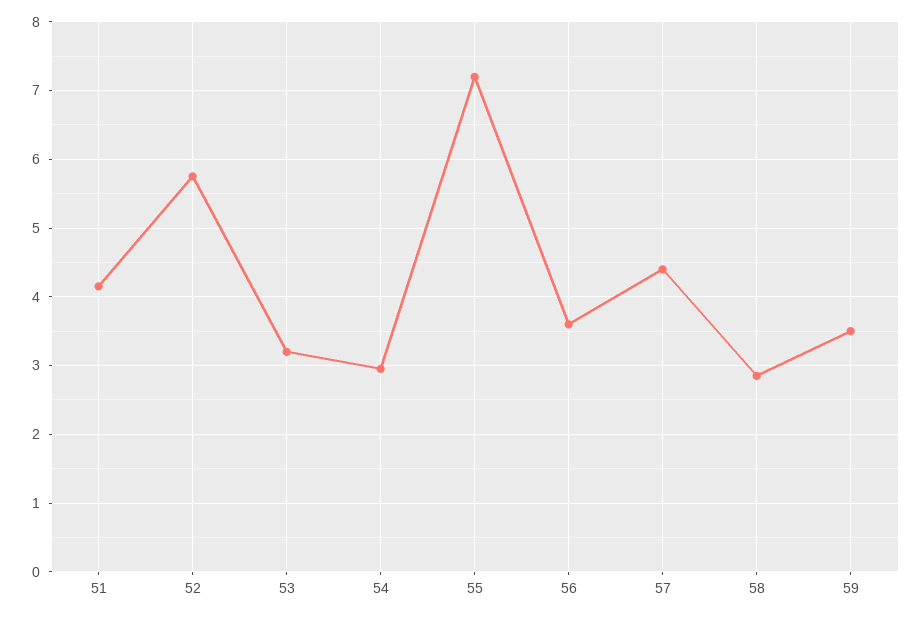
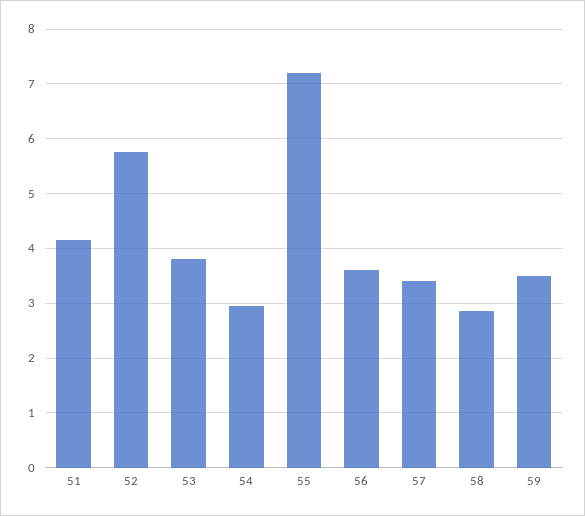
53: 3.2 -> 3.8
57: 4.4 -> 3.4

